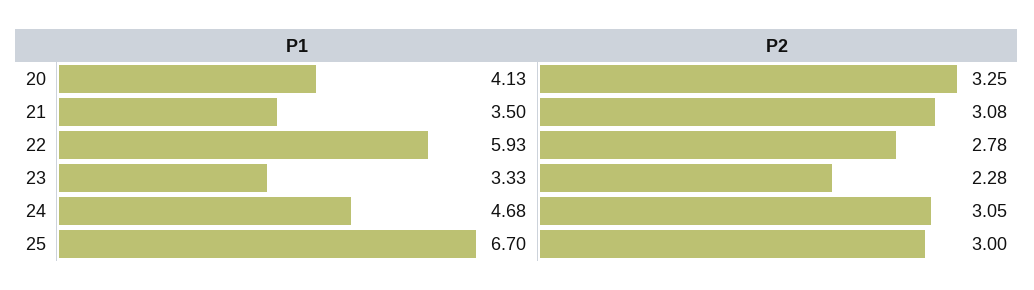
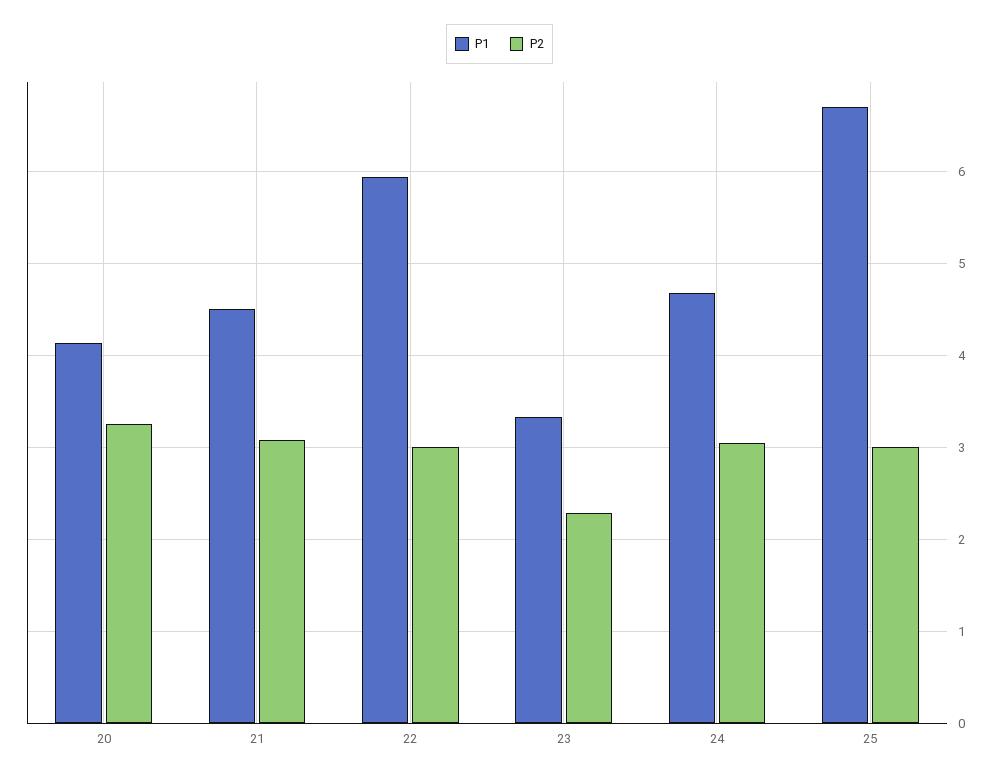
P1, 21: 3.5 -> 4.5
P2, 22: 2.78 -> 3

